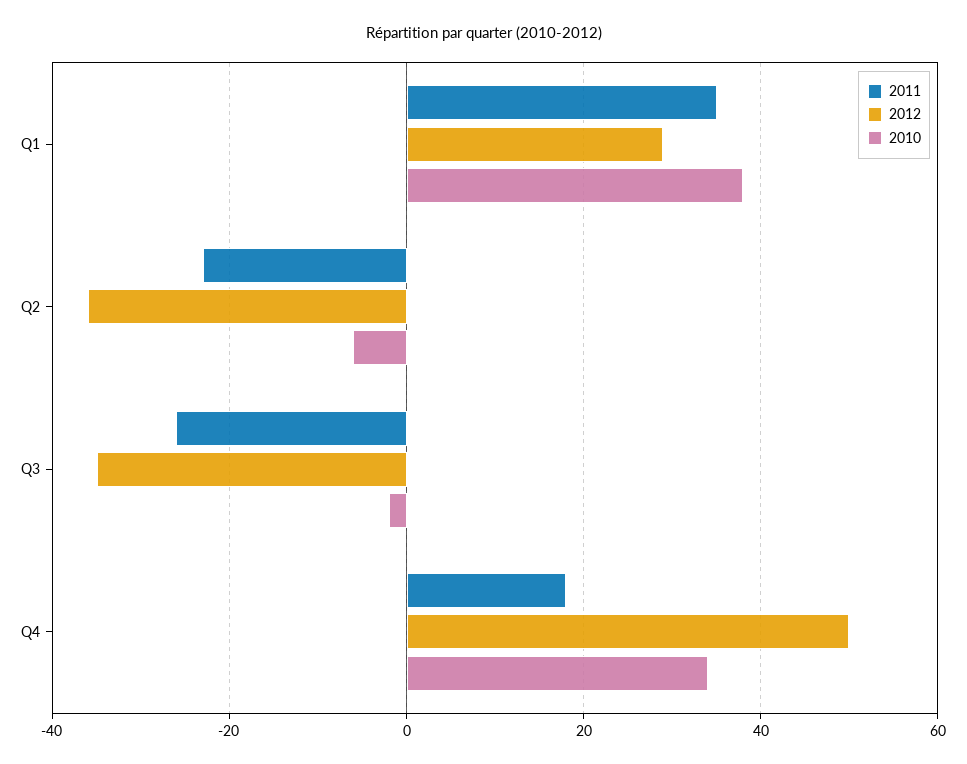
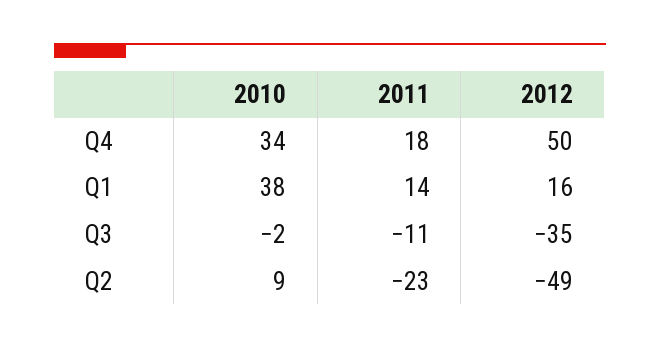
2011, Q1: 35 -> 14
2012, Q1: 30 -> 16
2012, Q2: -35 -> -49
2010, Q2: -5 -> 9
2011, Q3: -25 -> -11

